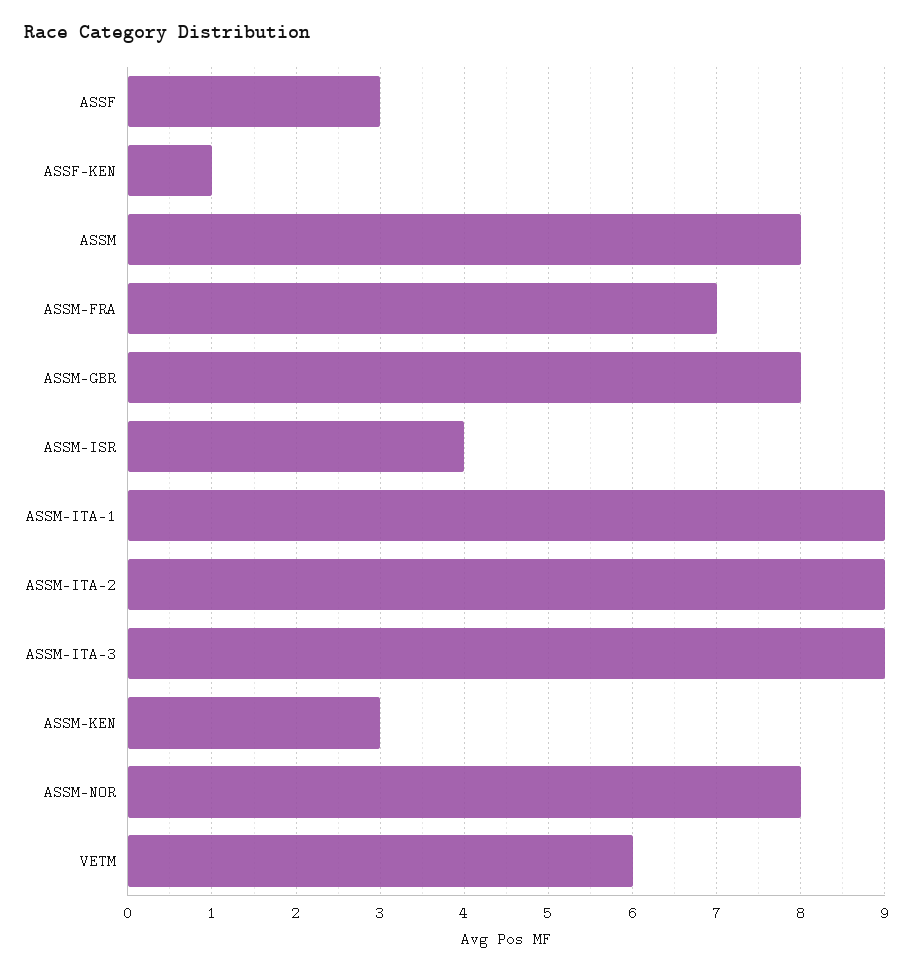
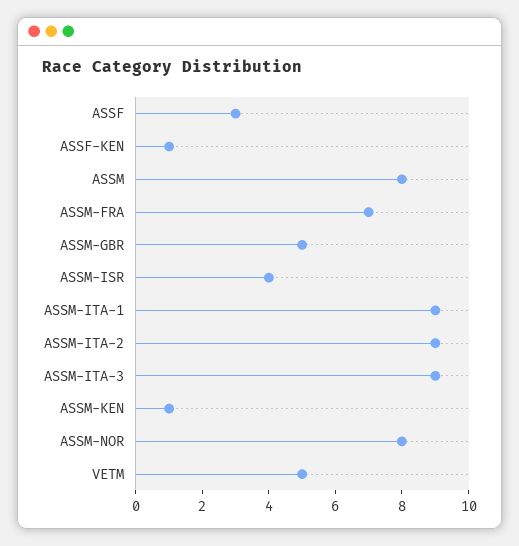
ASSM-GBR: 8 -> 5
ASSM-KEN: 3 -> 1
VETM: 6 -> 5

